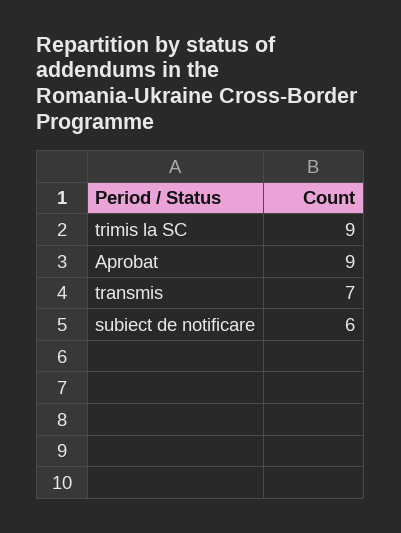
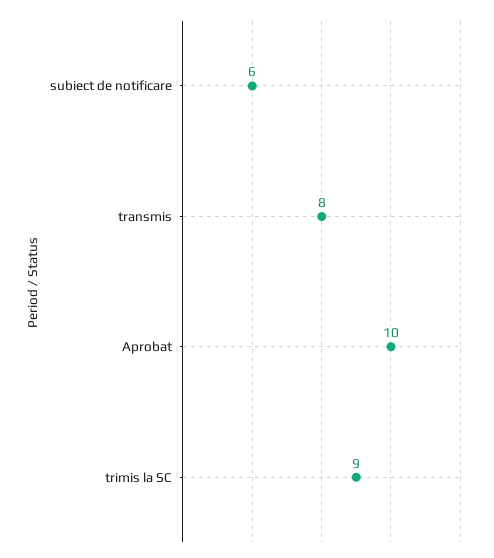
Aprobat: 9 -> 10
transmis: 7 -> 8

